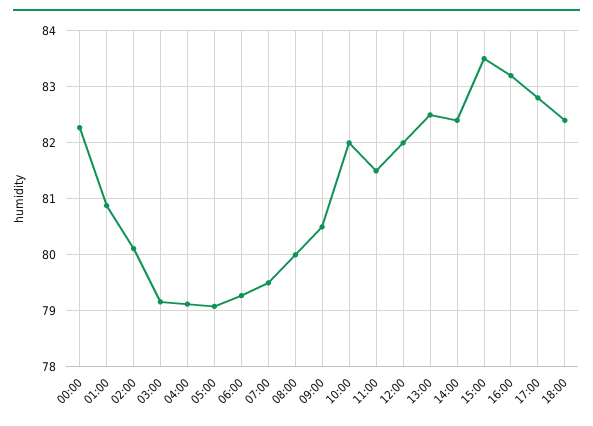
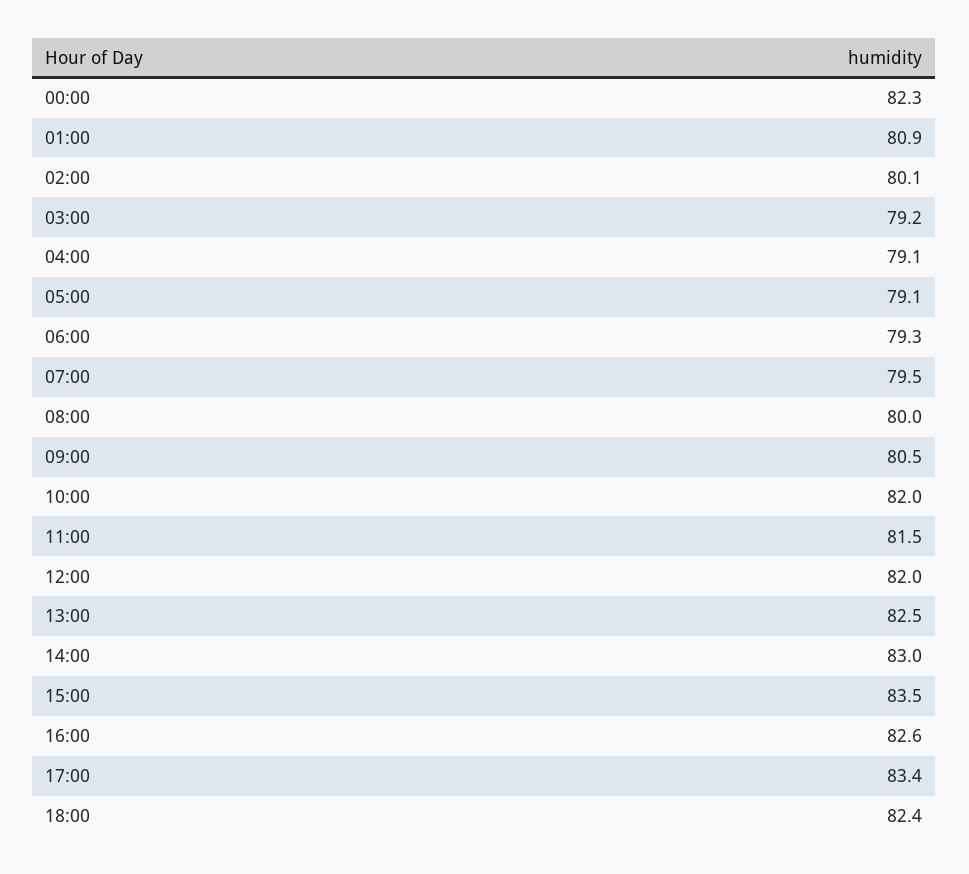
14:00: 82.4 -> 83
16:00: 83.2 -> 82.6
17:00: 82.8 -> 83.4

